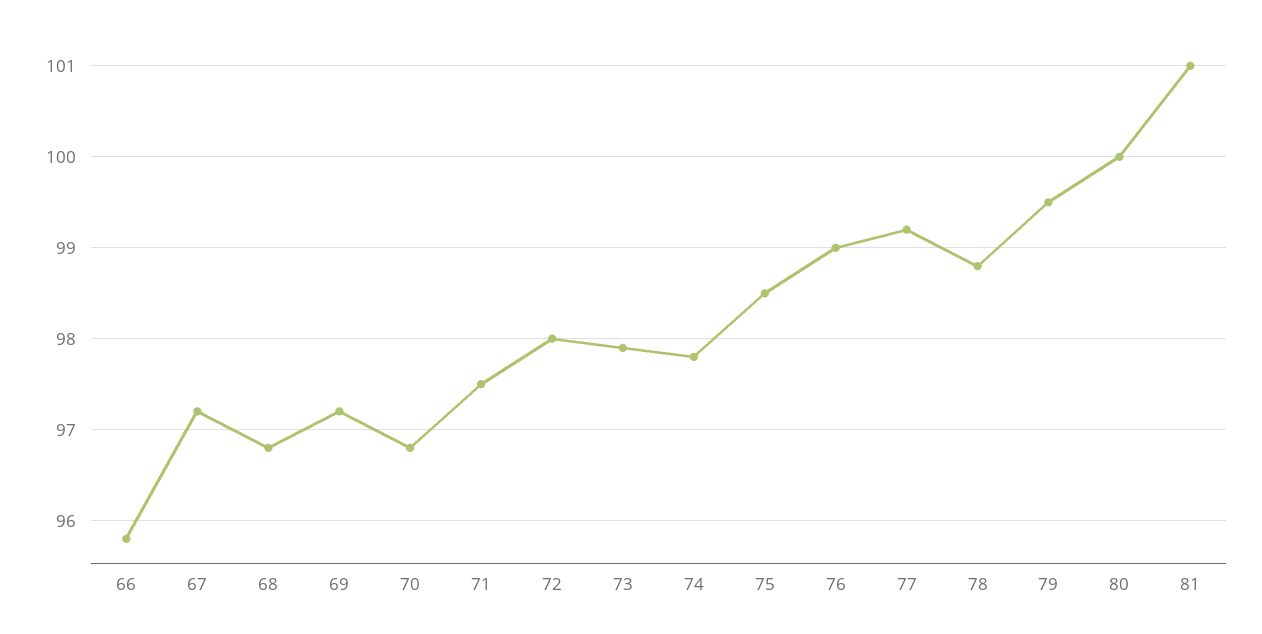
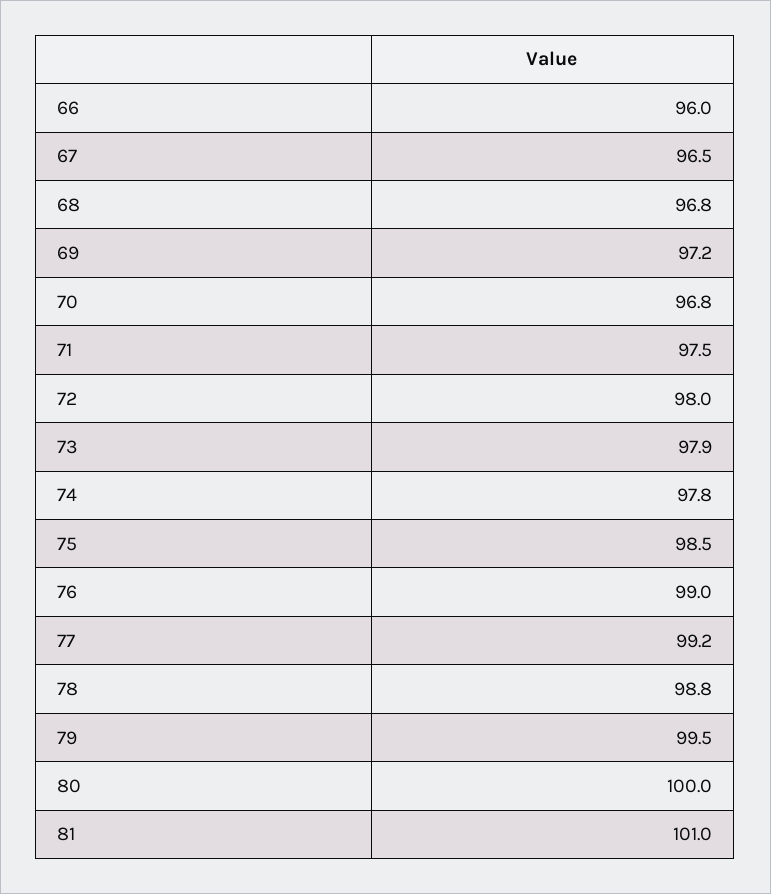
66: 95.8 -> 96
67: 97.2 -> 96.5

